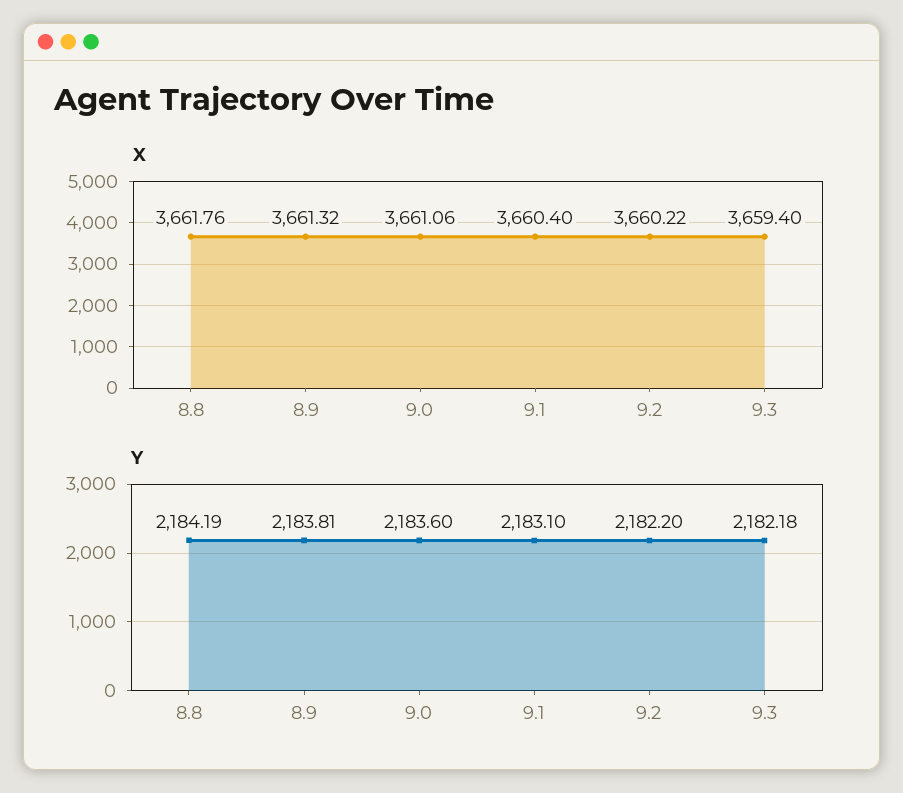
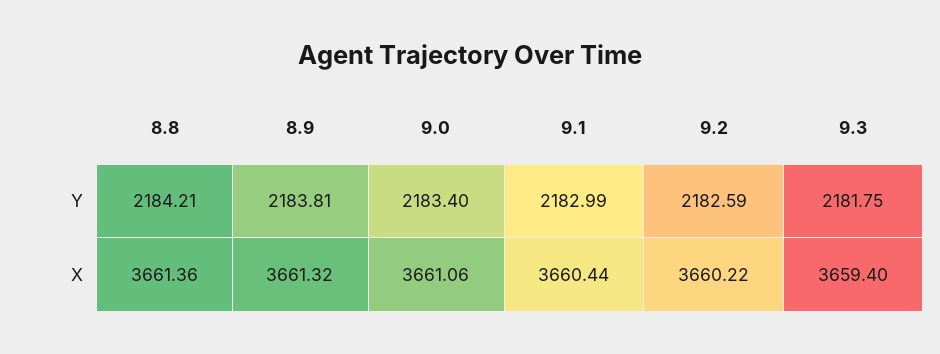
X, 8.8: 3661.76 -> 3661.36
X, 9.1: 3660.4 -> 3660.44
Y, 8.8: 2184.19 -> 2184.21
Y, 9.0: 2183.6 -> 2183.4
Y, 9.1: 2183.1 -> 2182.99
Y, 9.2: 2182.2 -> 2182.59
Y, 9.3: 2182.18 -> 2181.75

